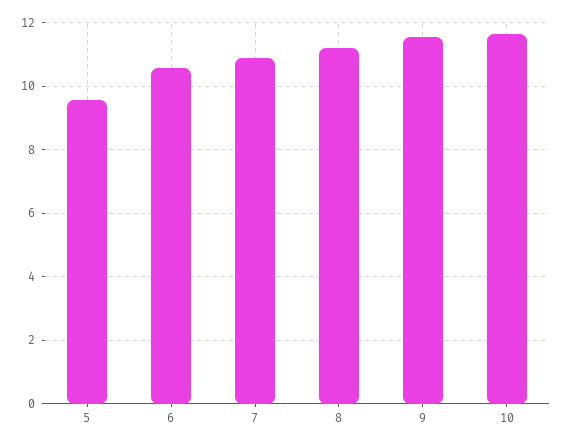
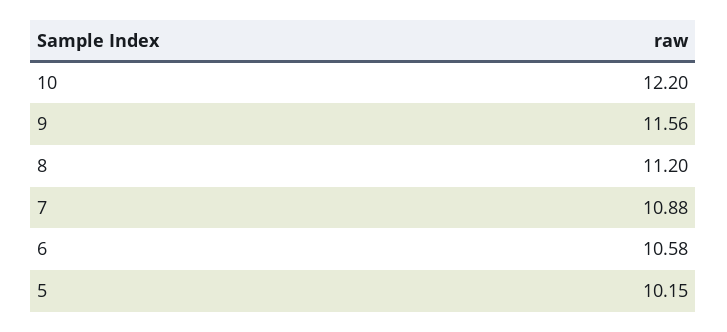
5: 9.6 -> 10.15
10: 11.6 -> 12.2

